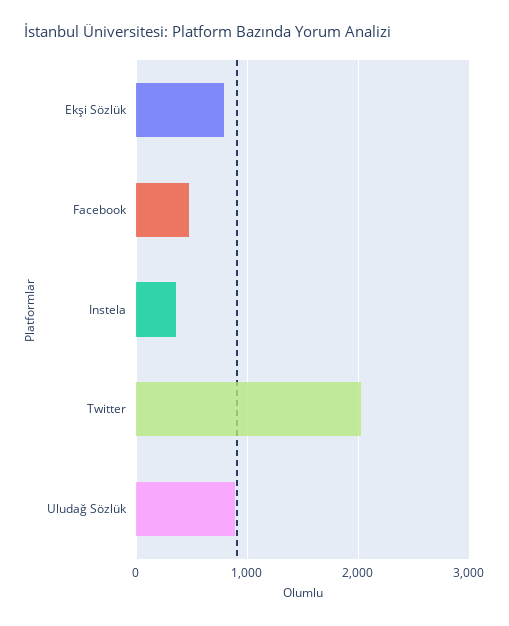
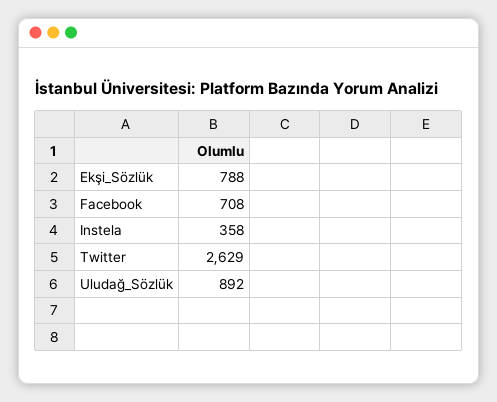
Facebook: 500 -> 708
Twitter: 2000 -> 2629

